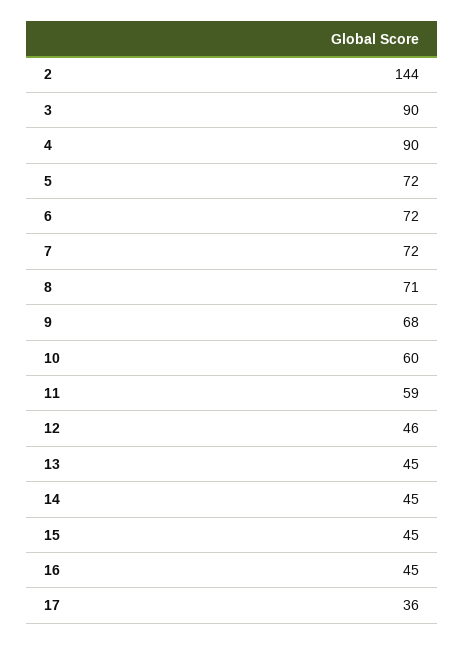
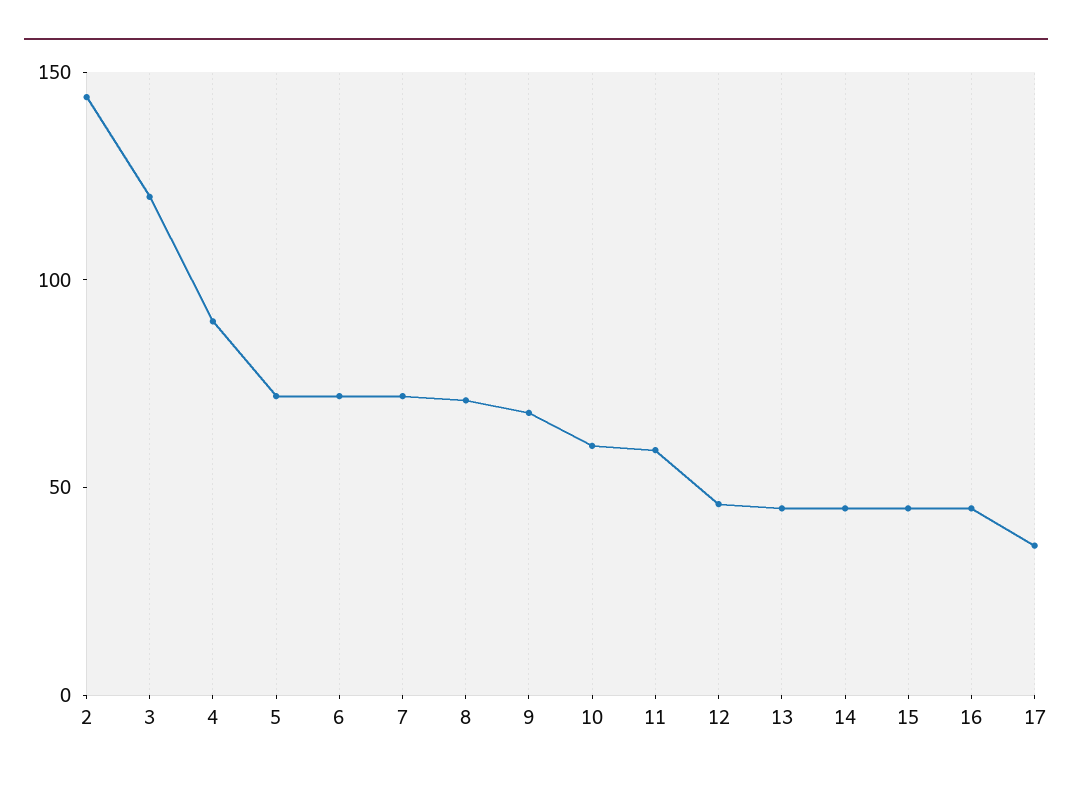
3: 90 -> 120

